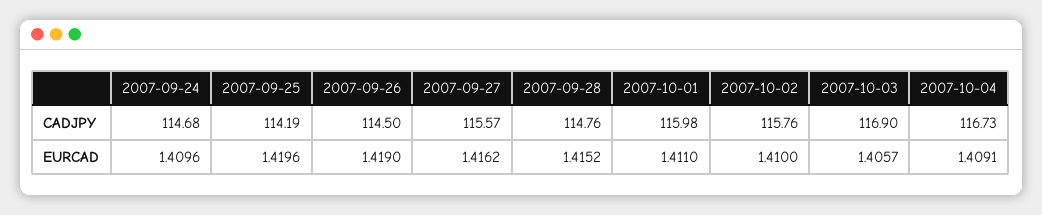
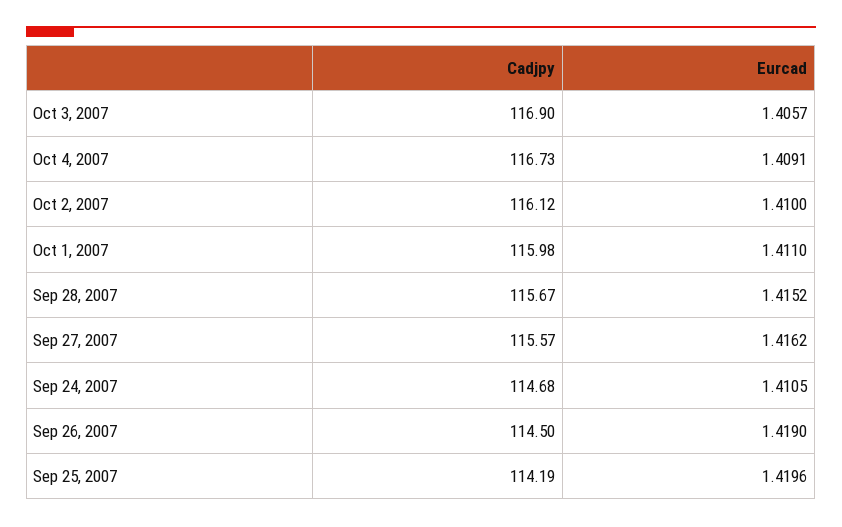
2007-09-28, CADJPY: 114.76 -> 115.67
2007-10-02, CADJPY: 115.76 -> 116.12
2007-09-24, EURCAD: 1.4096 -> 1.4105

